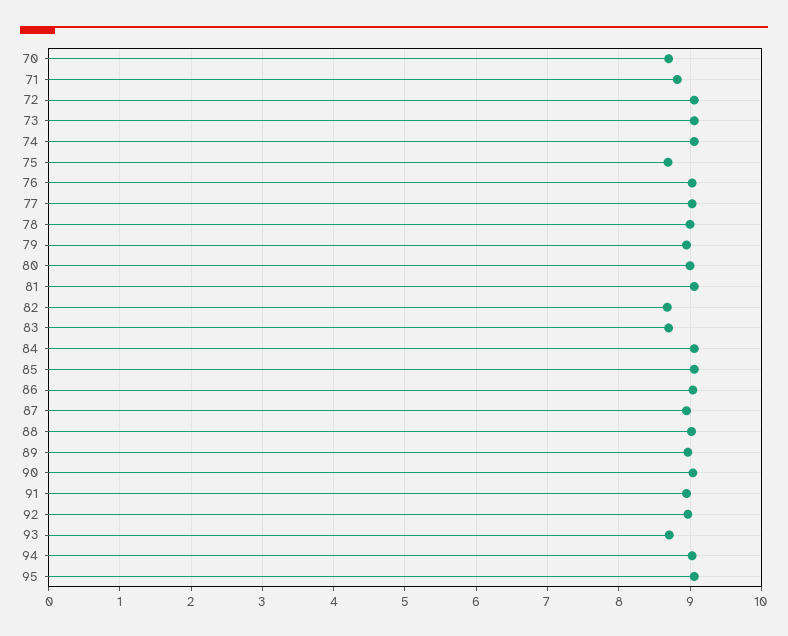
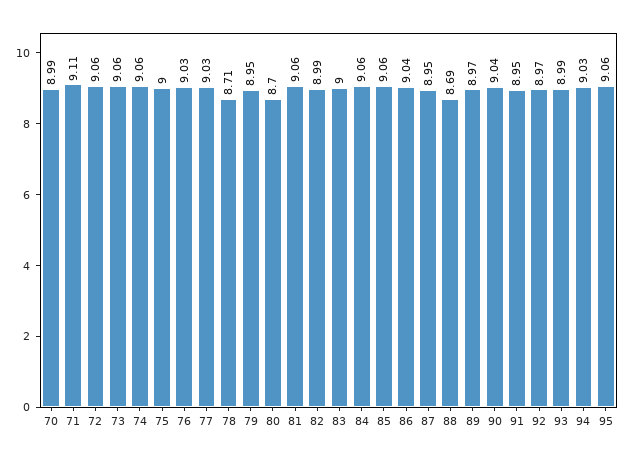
70: 8.7 -> 8.99
71: 8.8 -> 9.11
75: 8.7 -> 9
78: 9 -> 8.71
80: 9 -> 8.7
82: 8.7 -> 8.99
83: 8.7 -> 9
88: 9 -> 8.69
93: 8.7 -> 8.99

